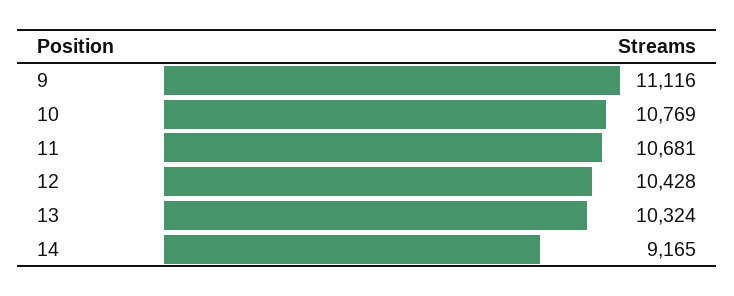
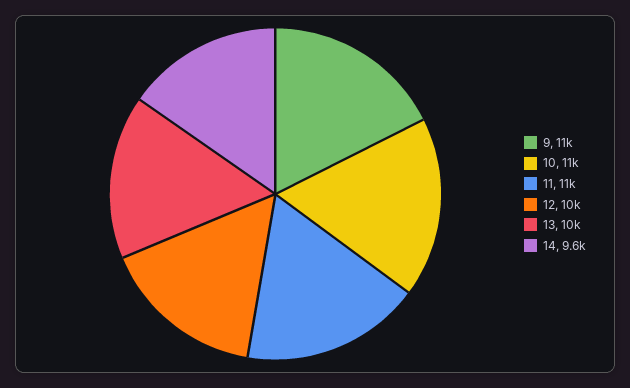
14: 9165 -> 9600

